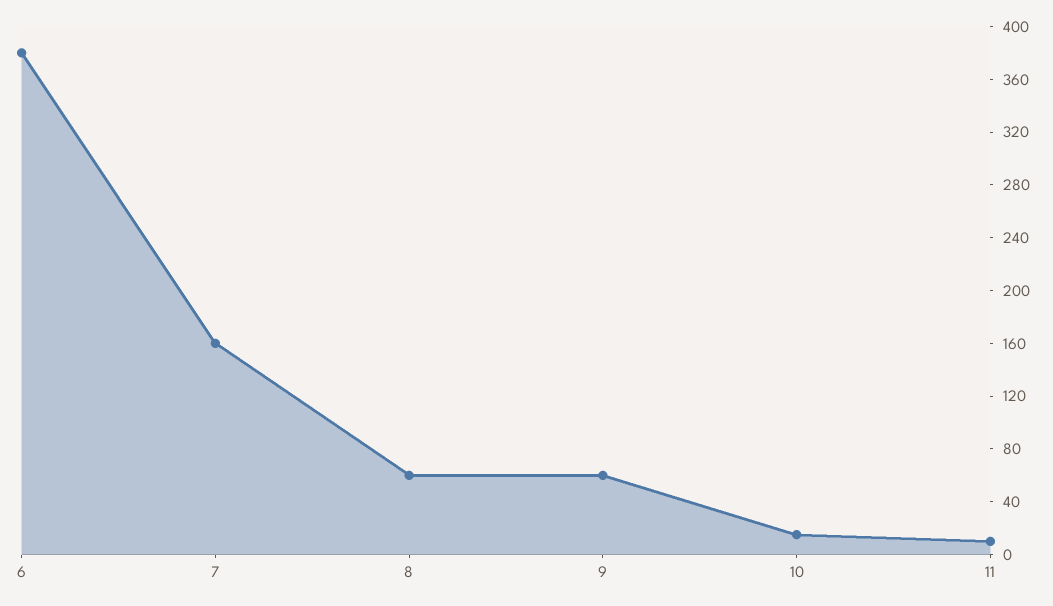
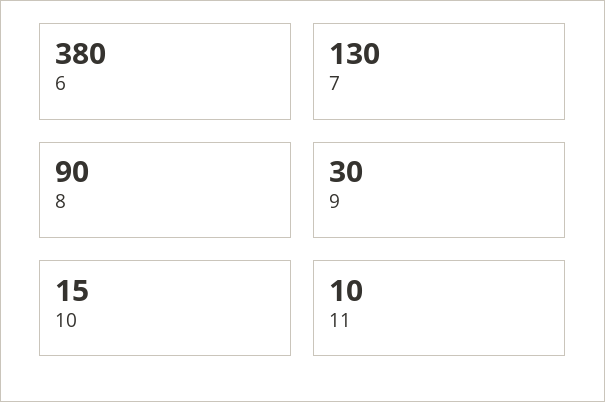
7: 160 -> 130
8: 60 -> 90
9: 60 -> 30

